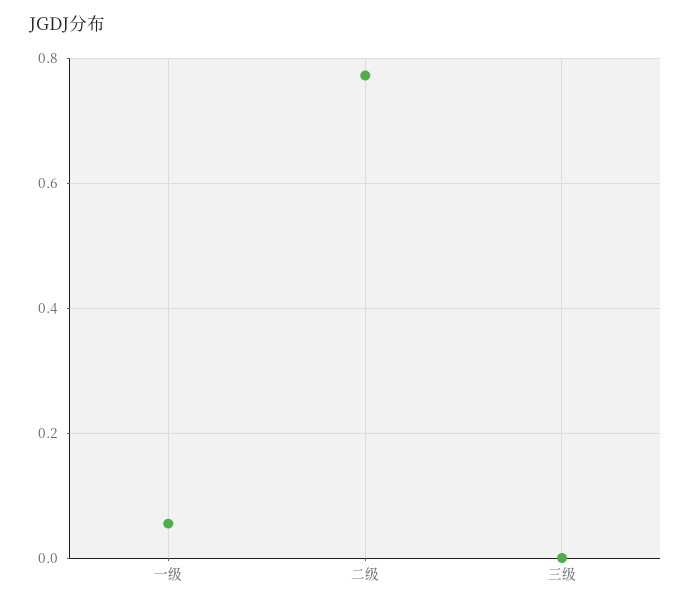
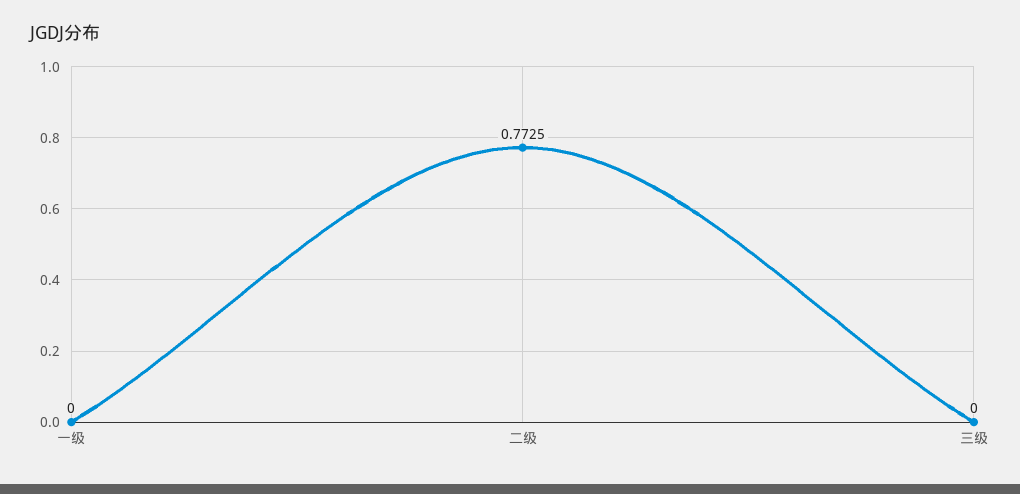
一级: 0.06 -> 0

